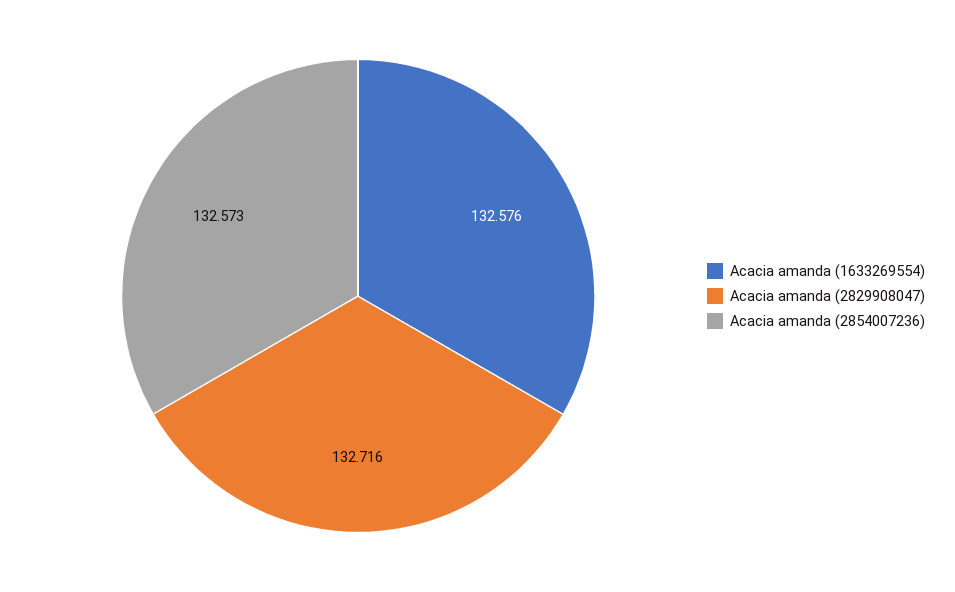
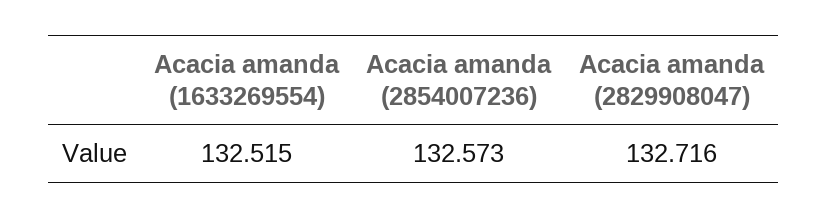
Acacia amanda (1633269554): 132.576 -> 132.515

